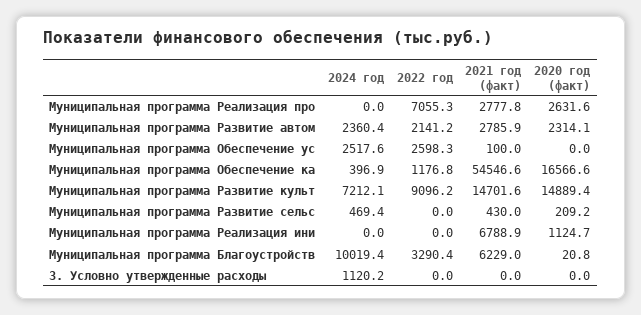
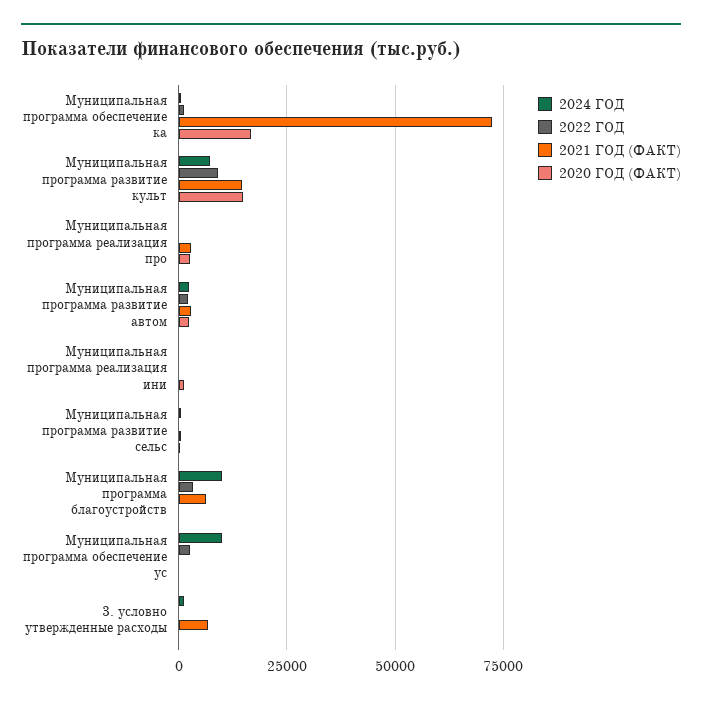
2022 год, Муниципальная программа Реализация про: 7055.3 -> 0
2024 год, Муниципальная программа Обеспечение ус: 2517.6 -> 10000
2021 год (факт), Муниципальная программа Обеспечение ка: 54546.6 -> 72500
2021 год (факт), Муниципальная программа Реализация ини: 6788.9 -> 0
2021 год (факт), 3. Условно утвержденные расходы: 0 -> 7500

